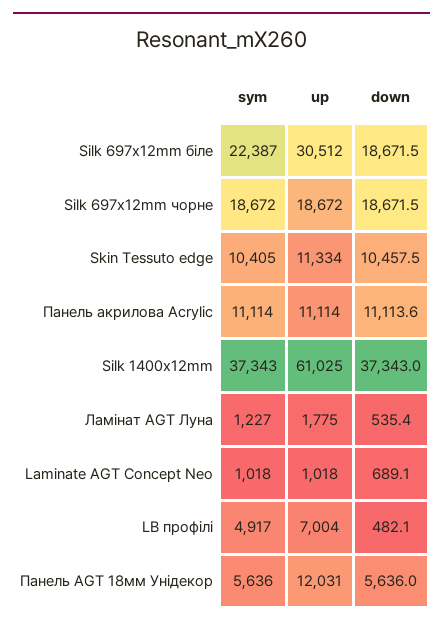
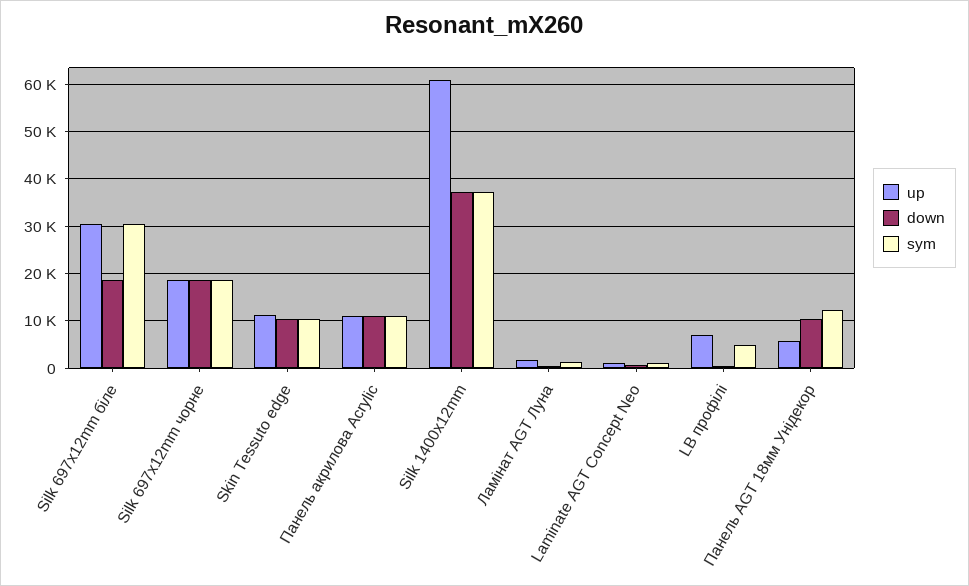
sym, Silk 697x12mm біле: 22387 -> 30000
sym, Панель AGT 18мм Унідекор: 5636 -> 12000
up, Панель AGT 18мм Унідекор: 12031 -> 6000
down, Панель AGT 18мм Унідекор: 5636 -> 10000

